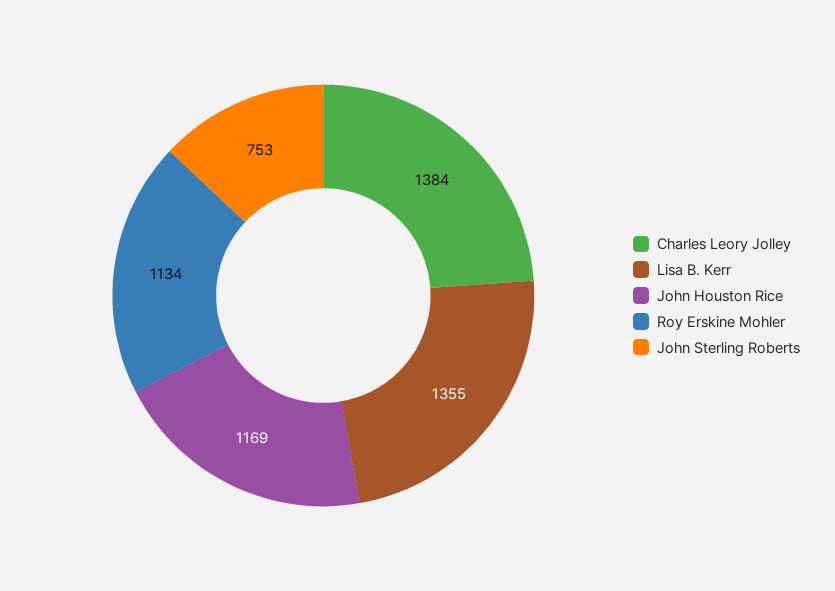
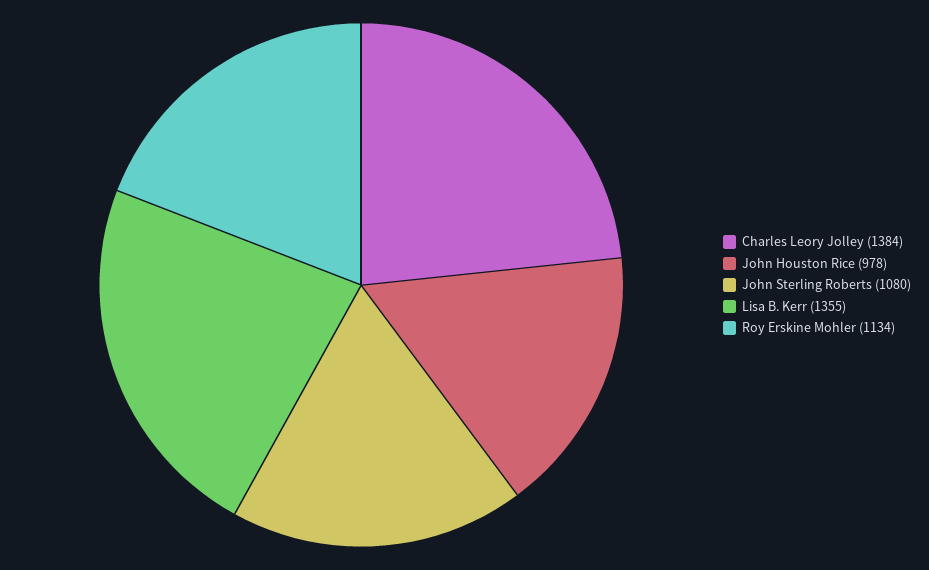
John Houston Rice: 1169 -> 978
John Sterling Roberts: 753 -> 1080

